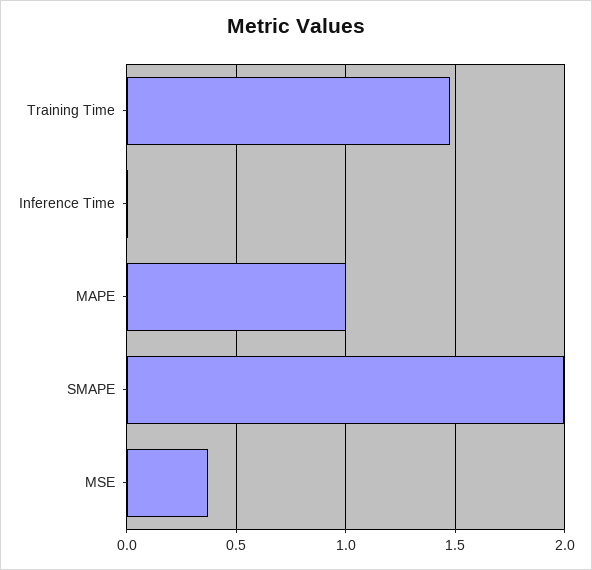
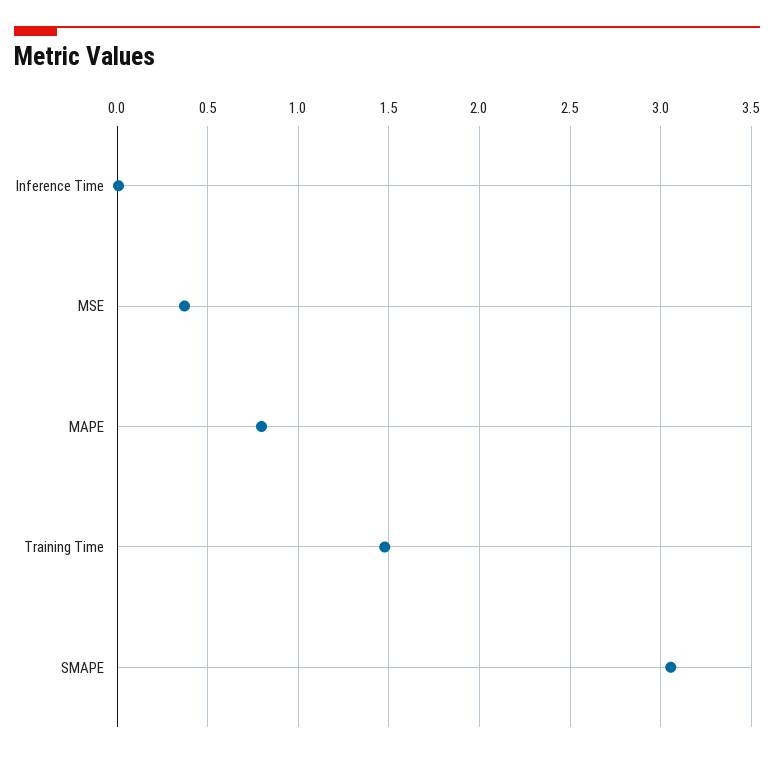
MAPE: 1 -> 0.8
SMAPE: 2 -> 3.05

